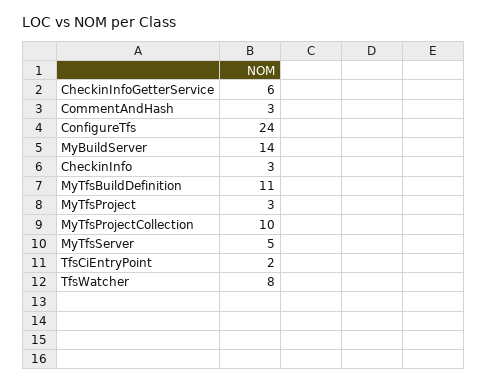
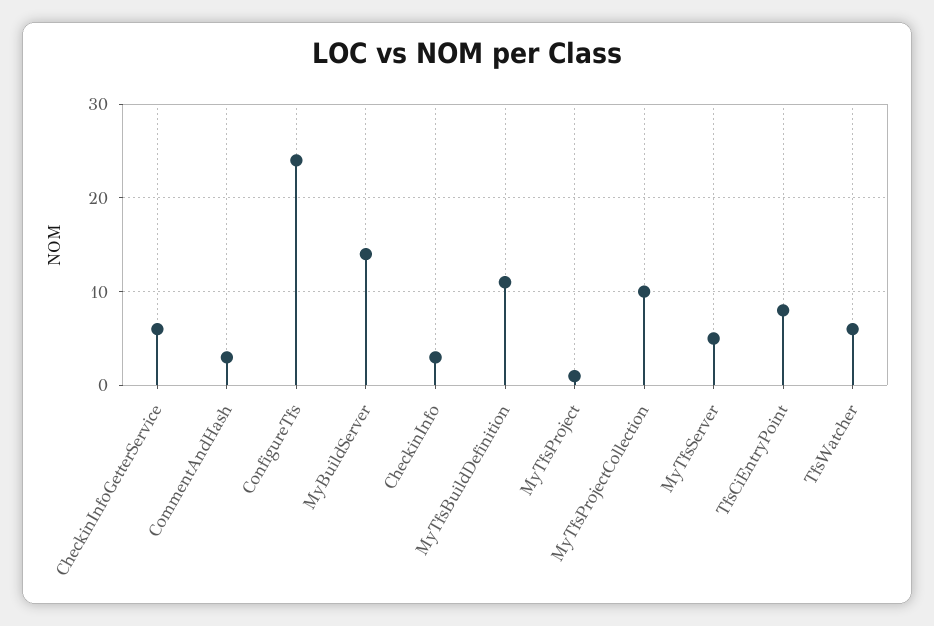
MyTfsProject: 3 -> 1
TfsCiEntryPoint: 2 -> 8
TfsWatcher: 8 -> 6

